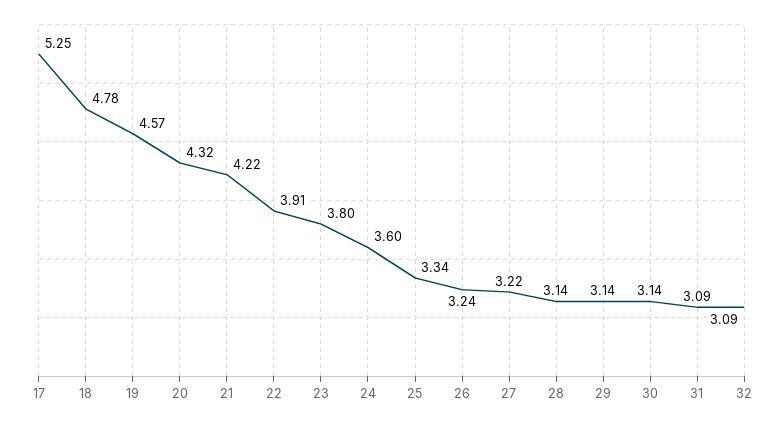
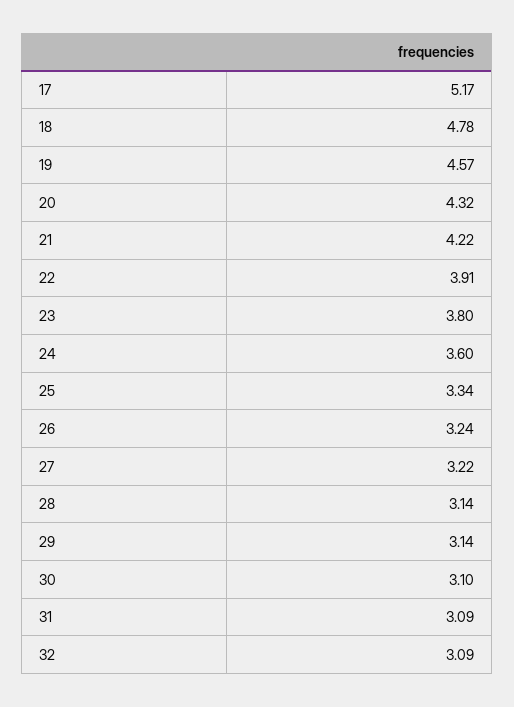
17: 5.25 -> 5.17
30: 3.14 -> 3.1

